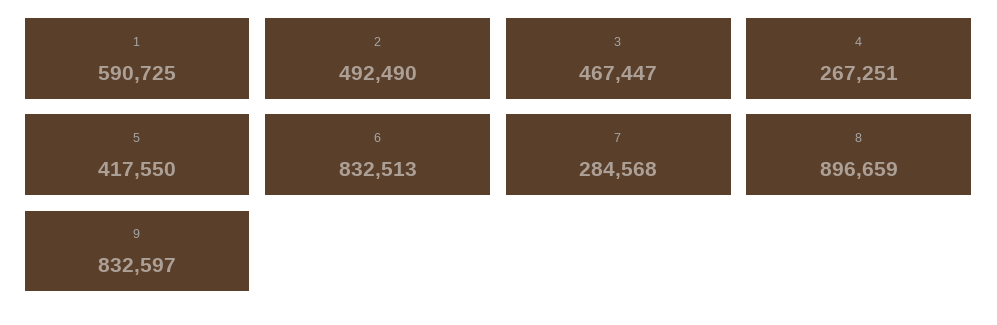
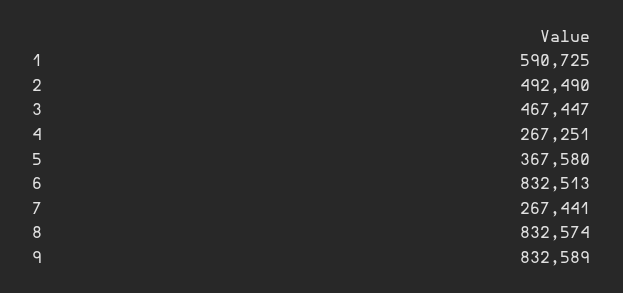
5: 417550 -> 367580
7: 284568 -> 267441
8: 896659 -> 832574
9: 832597 -> 832589

